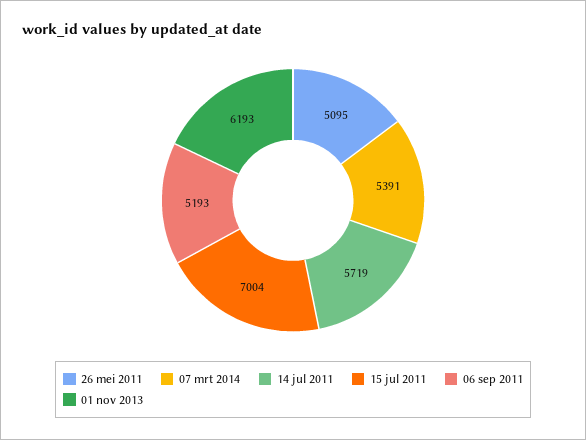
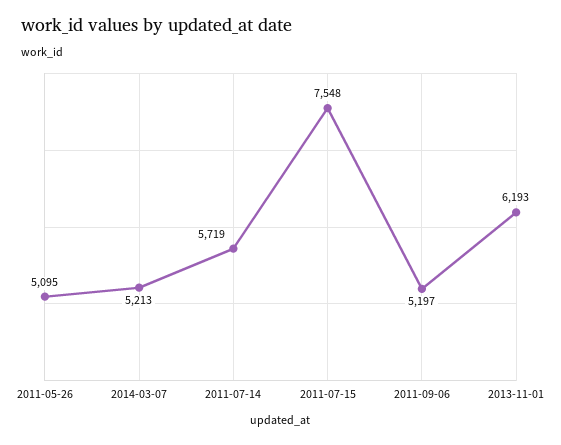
07 mrt 2014: 5391 -> 5213
15 jul 2011: 7004 -> 7548
06 sep 2011: 5193 -> 5197

